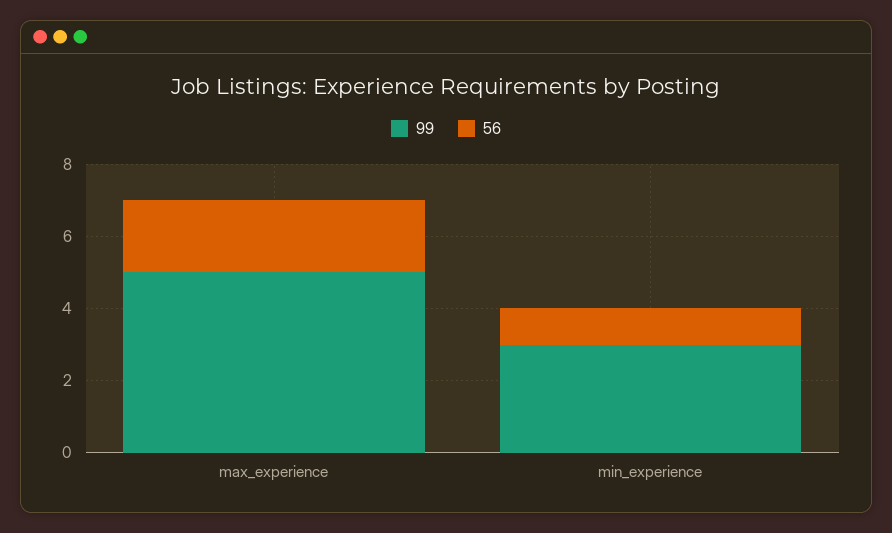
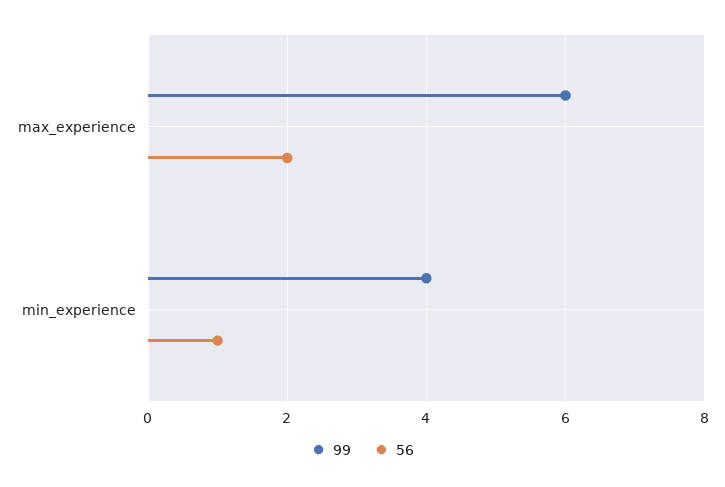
99, max_experience: 5 -> 6
99, min_experience: 3 -> 4

